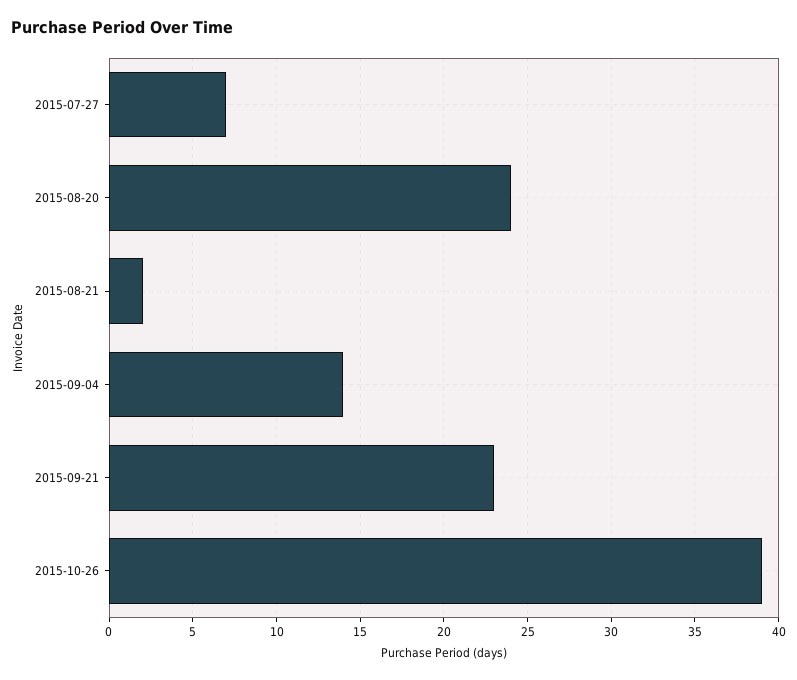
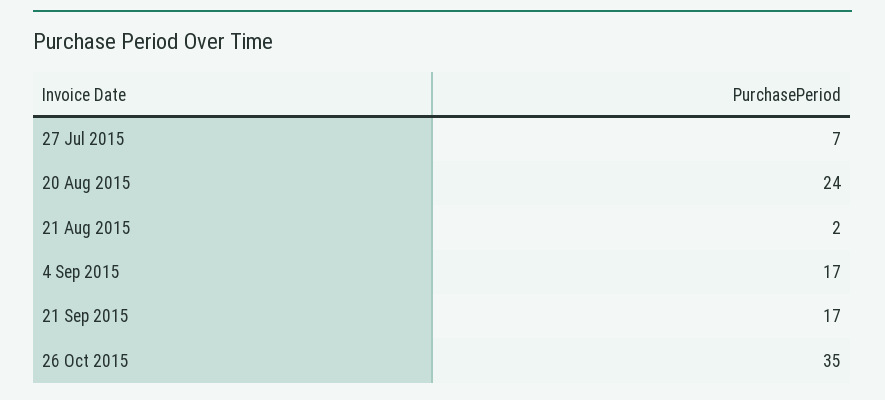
2015-09-04: 14 -> 17
2015-09-21: 23 -> 17
2015-10-26: 39 -> 35

